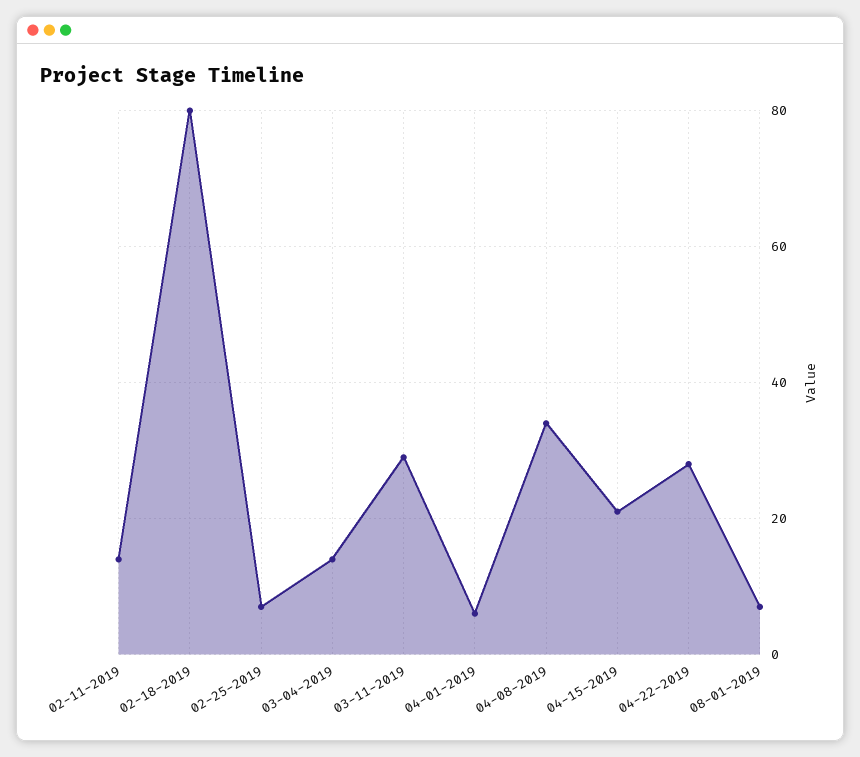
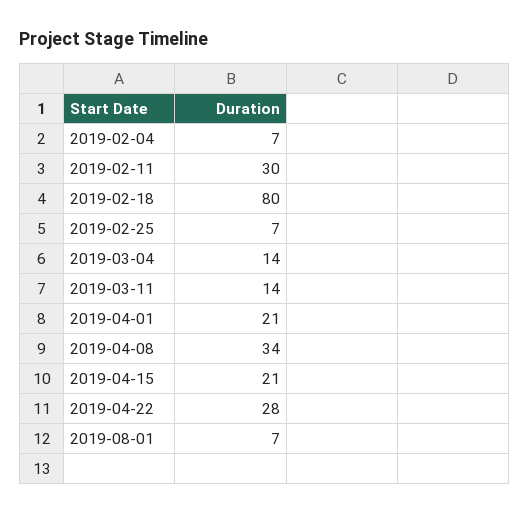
02-11-2019: 15 -> 30
03-11-2019: 30 -> 14
04-01-2019: 5 -> 21
2019-02-04: none -> 7

